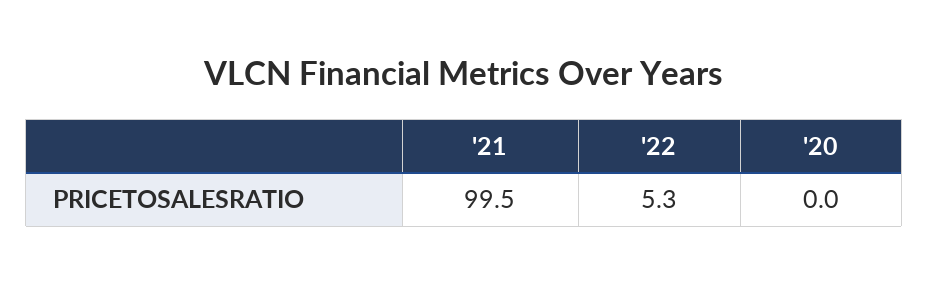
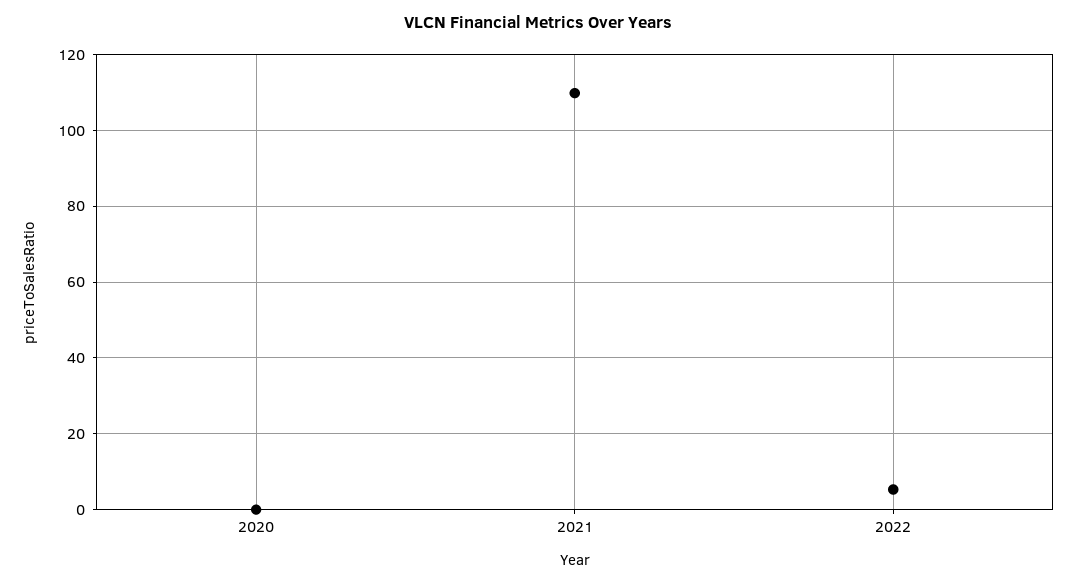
'21: 99.5 -> 110

